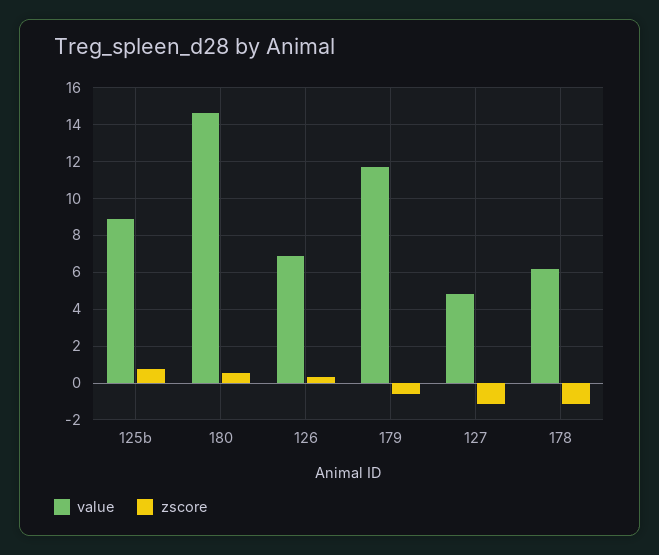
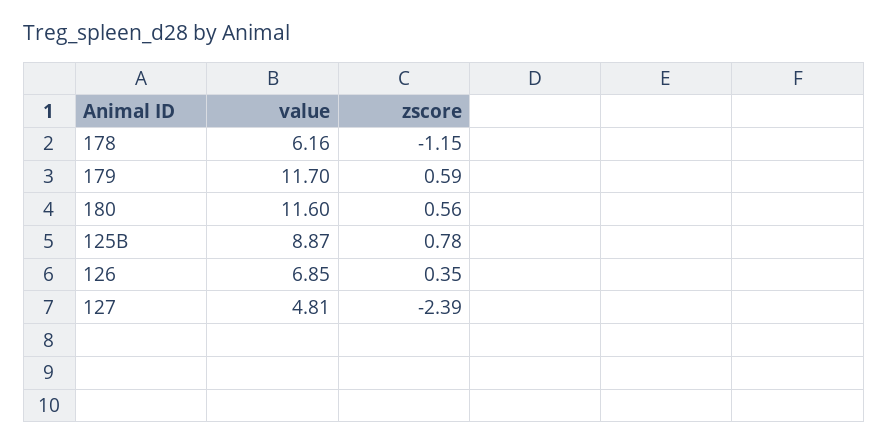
value, 180: 14.5 -> 11.6
zscore, 179: -0.5 -> 0.59
zscore, 127: -1 -> -2.39

